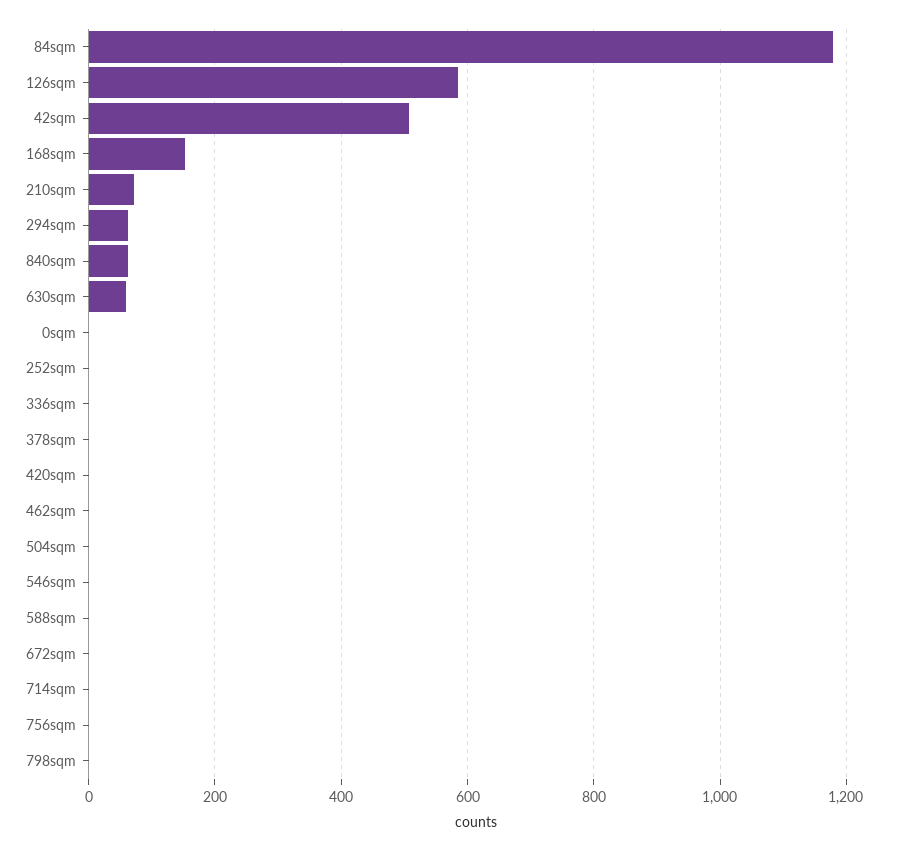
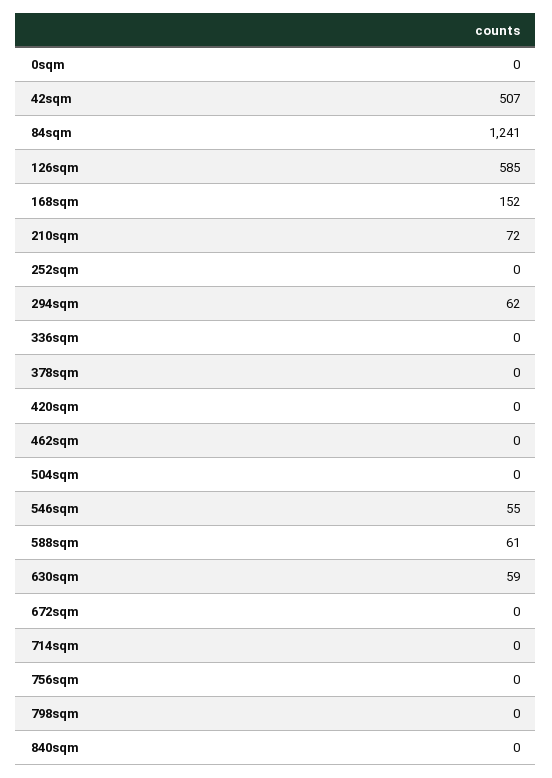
84sqm: 1180 -> 1241
840sqm: 60 -> 0
546sqm: 0 -> 55
588sqm: 0 -> 61

